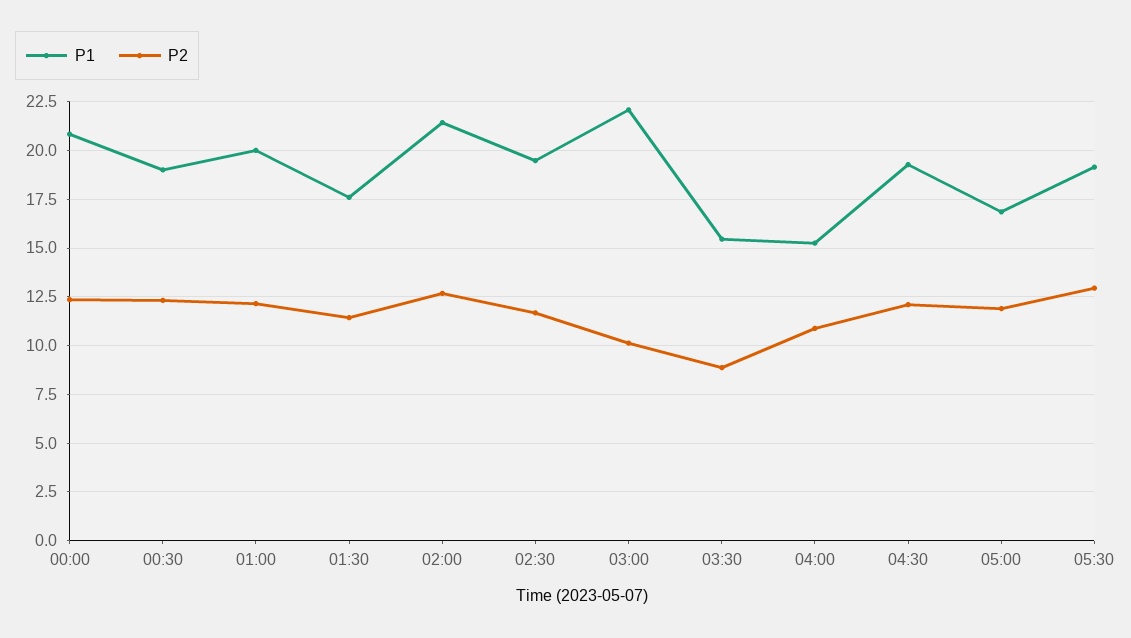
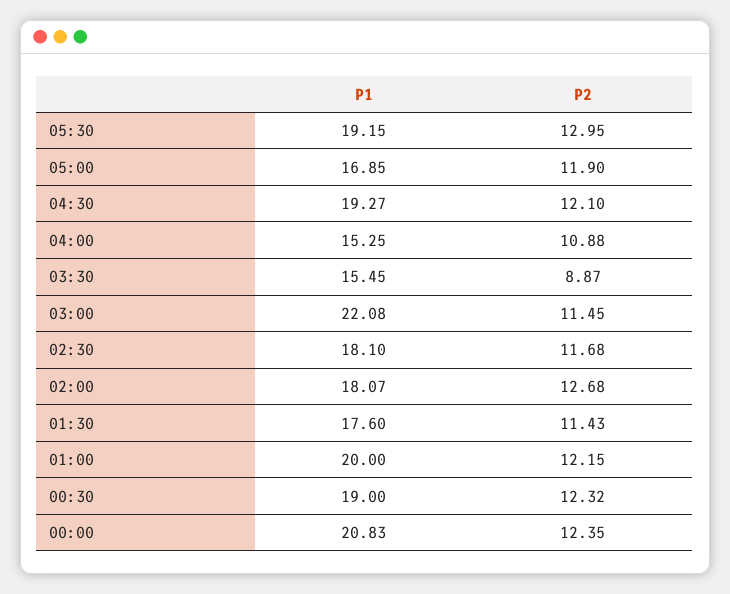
P1, 02:00: 21.5 -> 18.07
P1, 02:30: 19.5 -> 18.1
P2, 03:00: 10 -> 11.45

